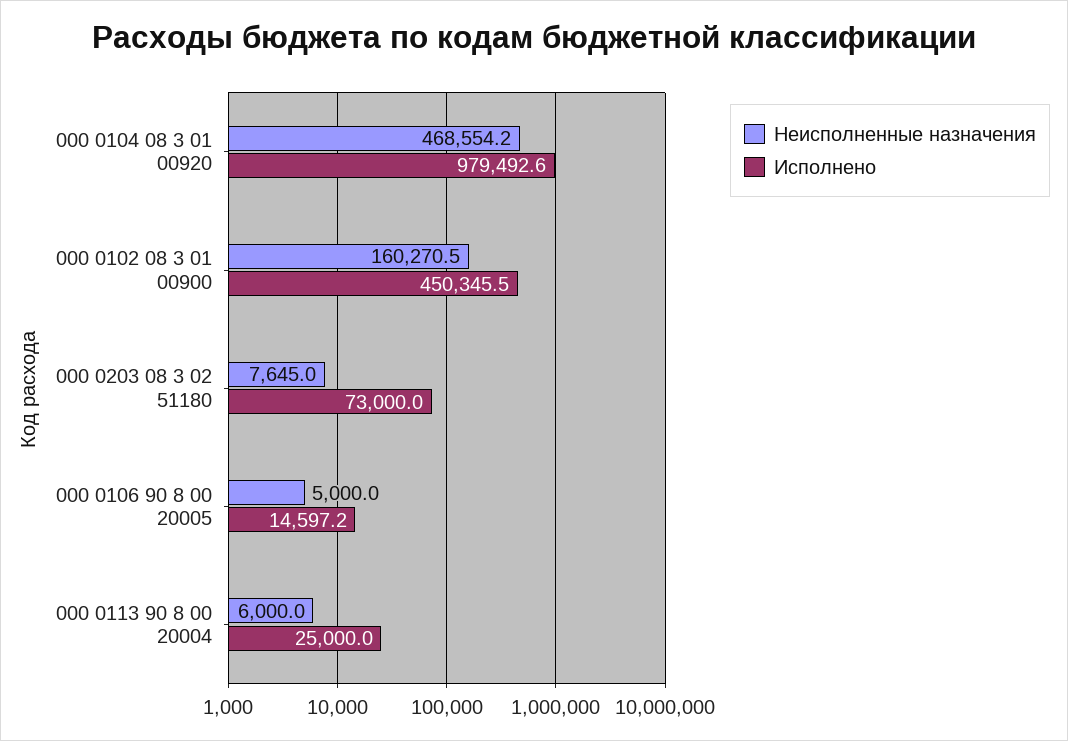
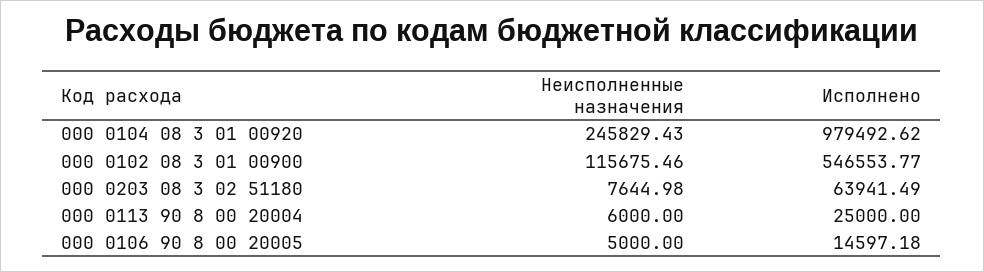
Неисполненные назначения, 000 0104 08 3 01 00920: 468554.2 -> 245829.43
Неисполненные назначения, 000 0102 08 3 01 00900: 160270.5 -> 115675.46
Исполнено, 000 0102 08 3 01 00900: 450345.5 -> 546553.77
Исполнено, 000 0203 08 3 02 51180: 73000 -> 63941.49

